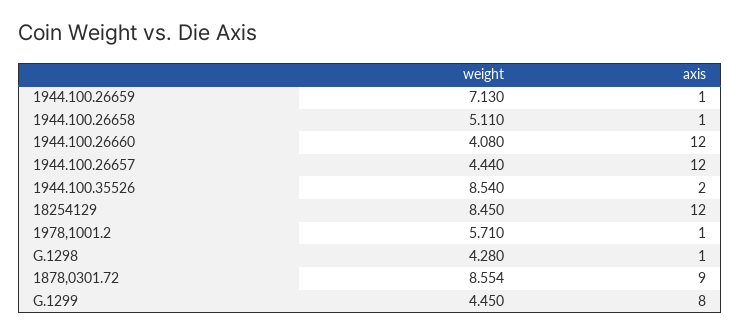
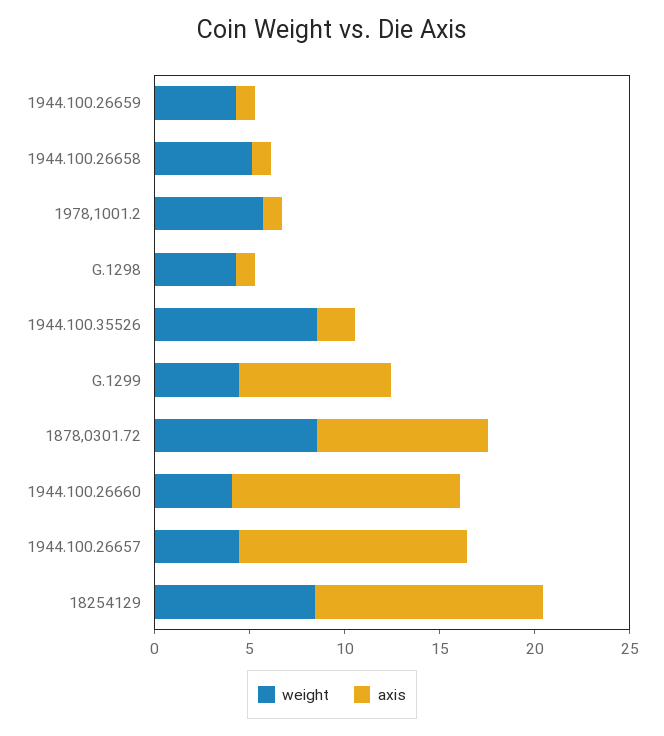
weight, 1944.100.26659: 7.13 -> 4

